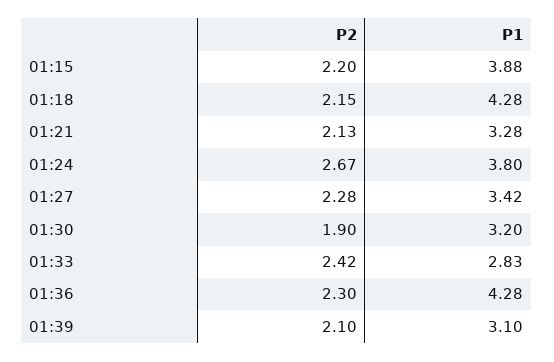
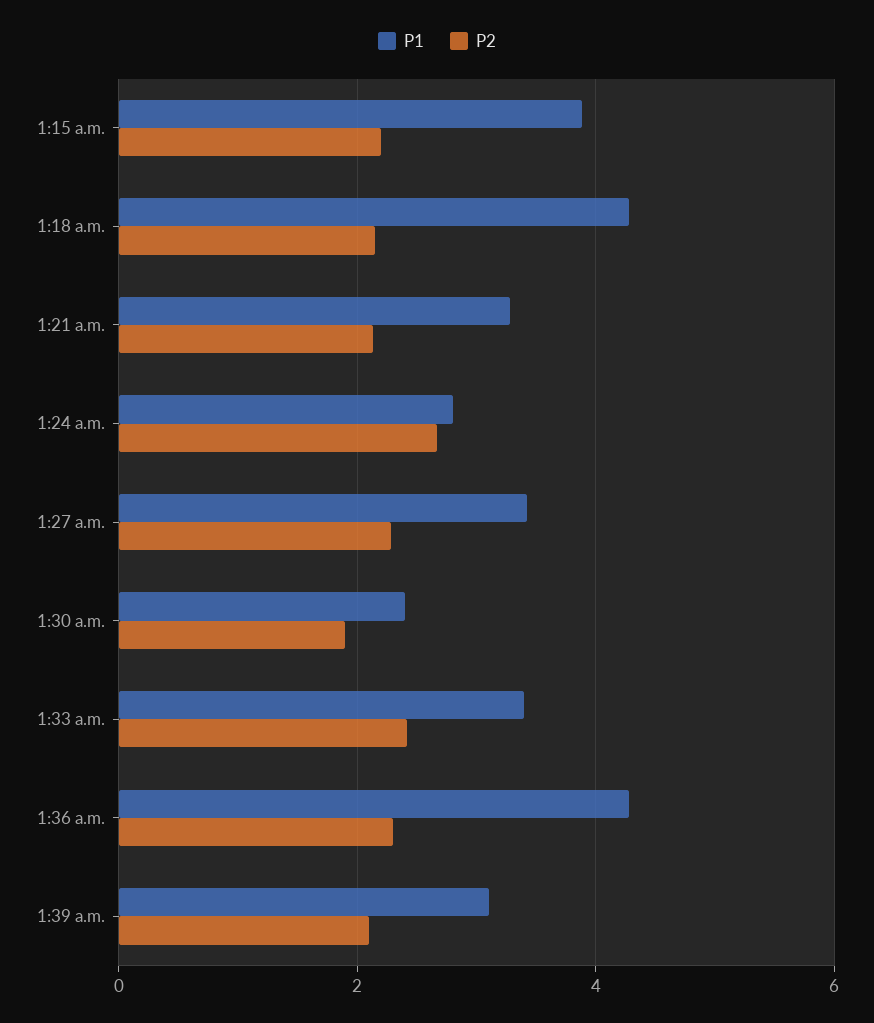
P1, 01:24: 3.8 -> 2.8
P1, 01:30: 3.2 -> 2.4
P1, 01:33: 2.83 -> 3.4

